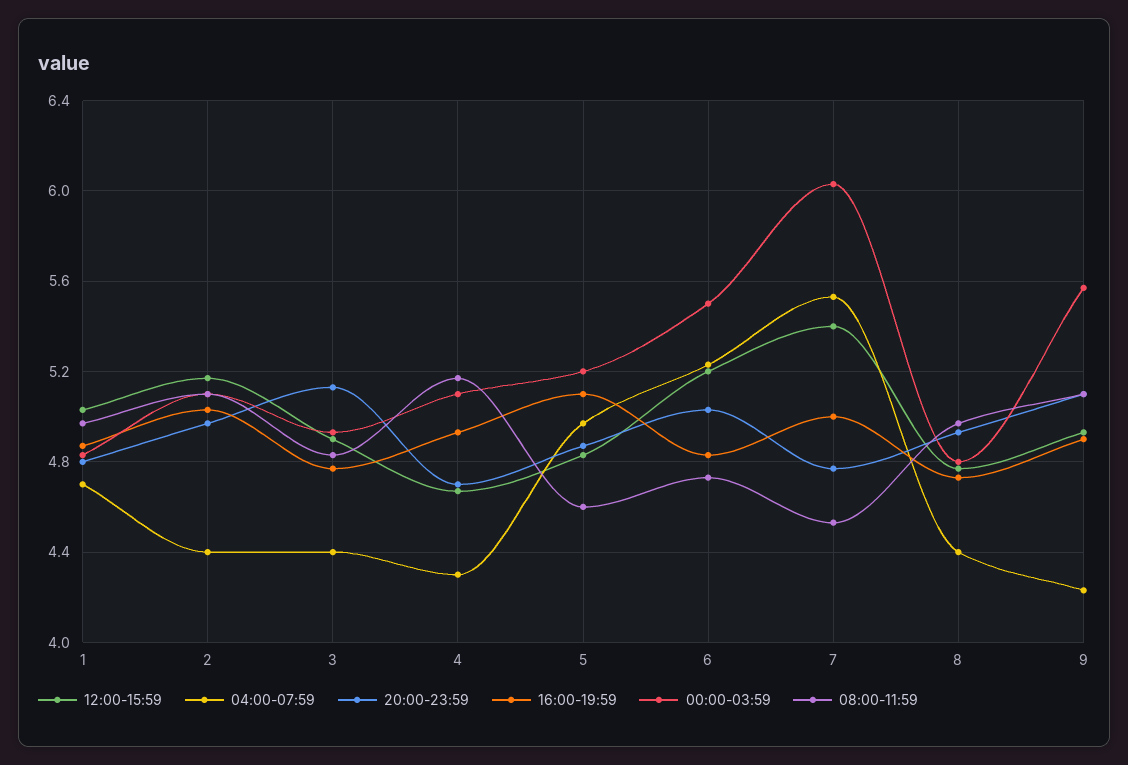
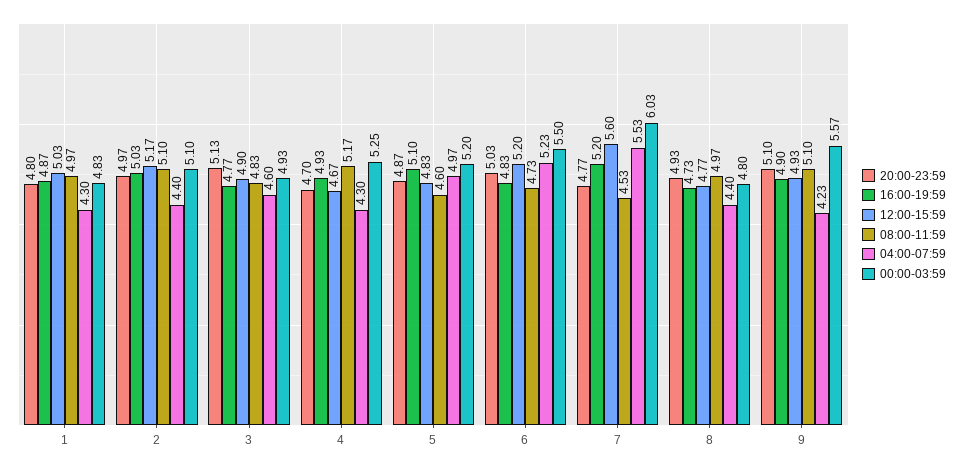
04:00-07:59, 1: 4.7 -> 4.3
04:00-07:59, 3: 4.4 -> 4.6
00:00-03:59, 4: 5.1 -> 5.25
12:00-15:59, 7: 5.4 -> 5.6
16:00-19:59, 7: 5 -> 5.2

